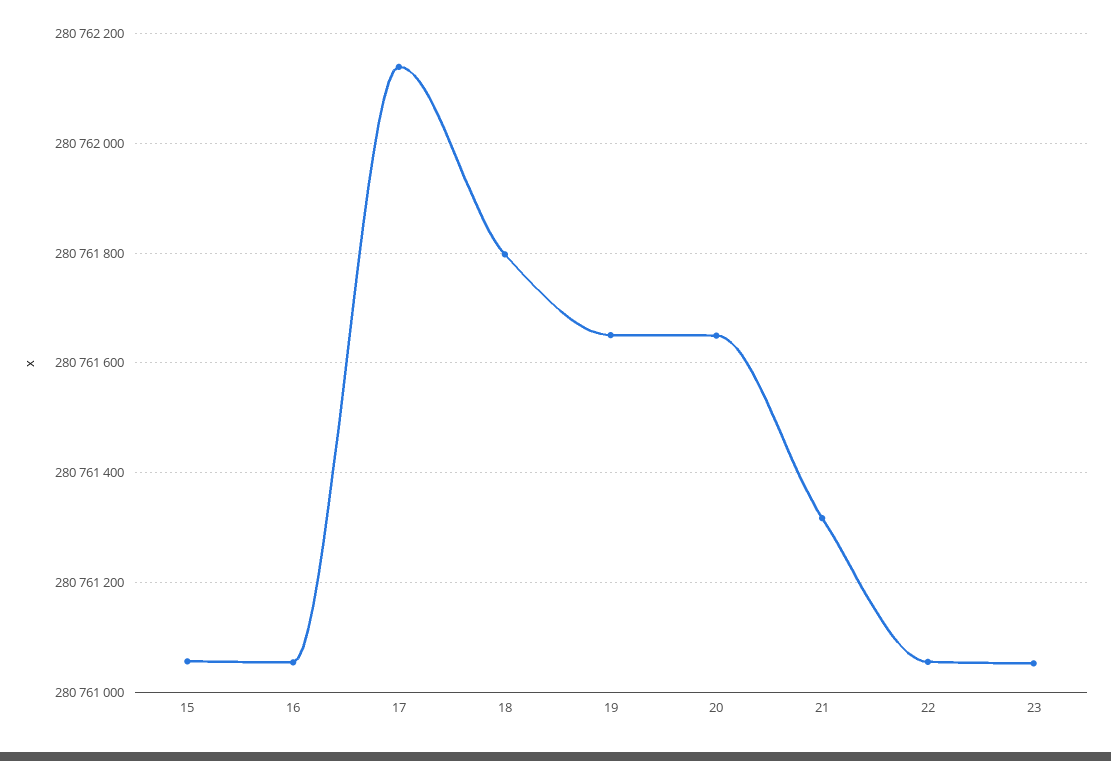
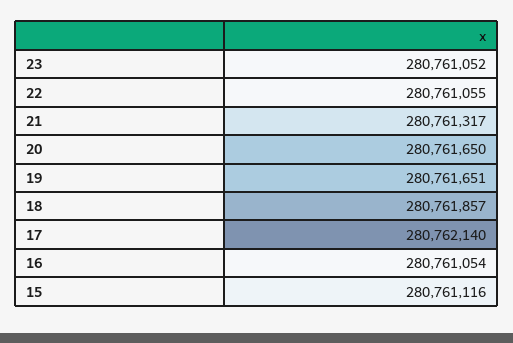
15: 280761060 -> 280761116
18: 280761800 -> 280761857

